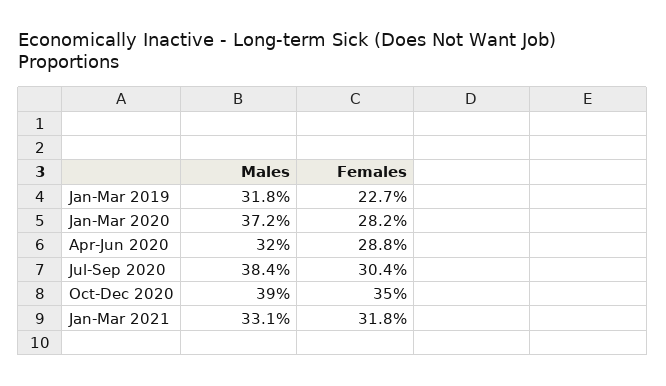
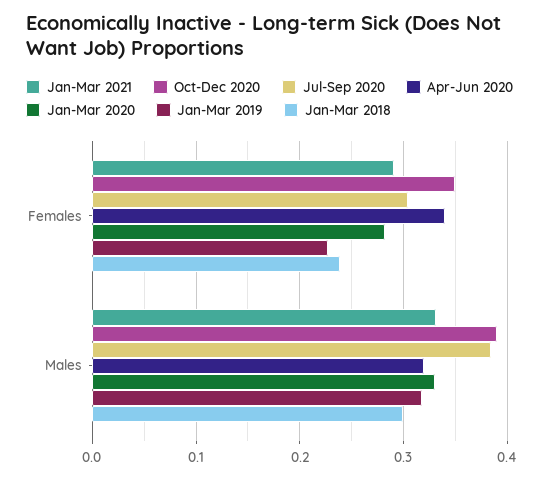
Jan-Mar 2020, Males: 0.372 -> 0.33
Apr-Jun 2020, Females: 0.288 -> 0.34
Jan-Mar 2021, Females: 0.318 -> 0.29
Jan-Mar 2018, Females: none -> 0.24
Jan-Mar 2018, Males: none -> 0.3

